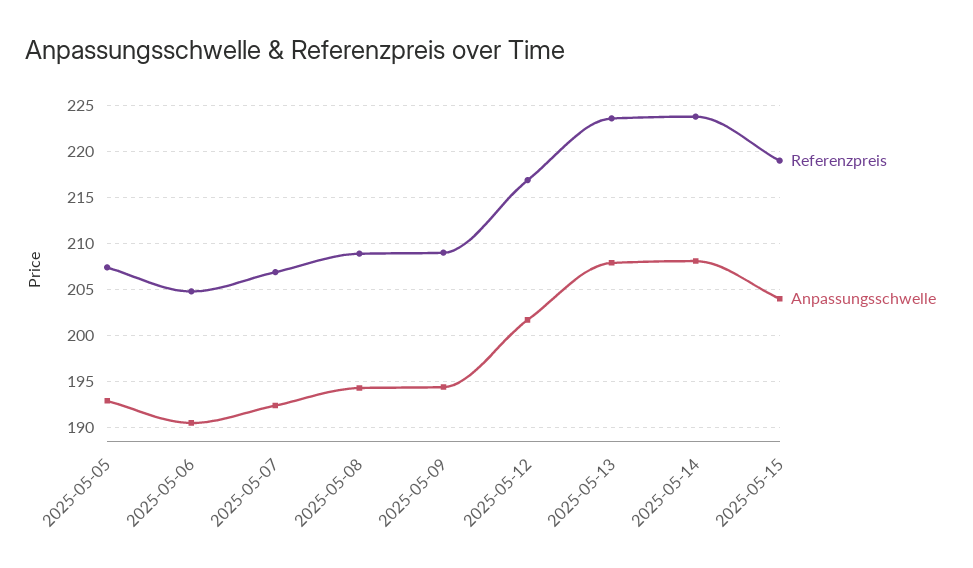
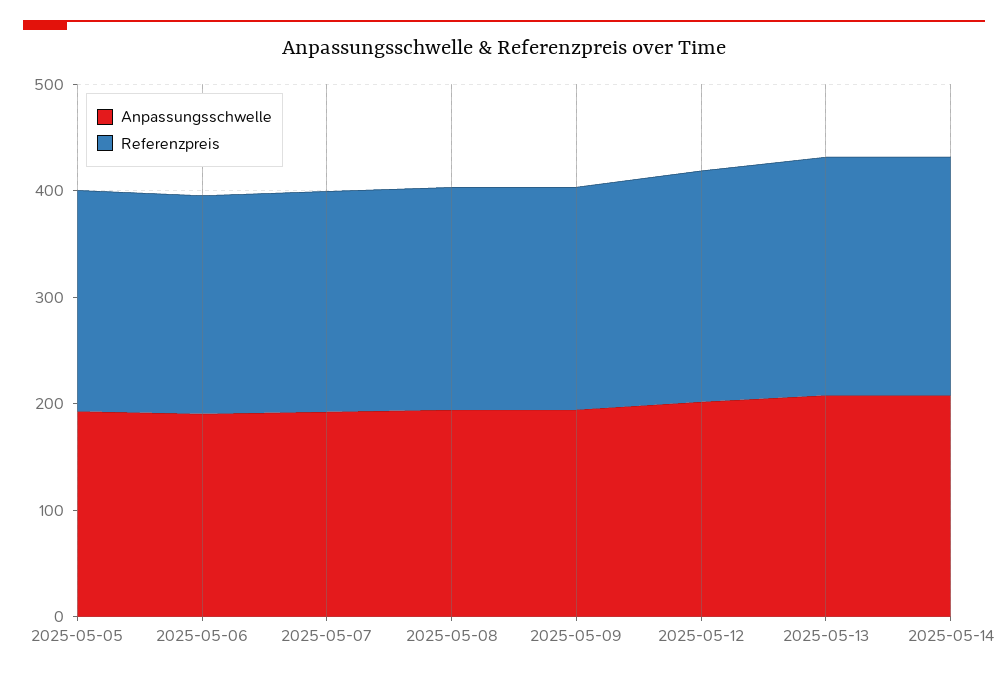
Referenzpreis, 2025-05-15: 219 -> none
Anpassungsschwelle, 2025-05-15: 204 -> none

